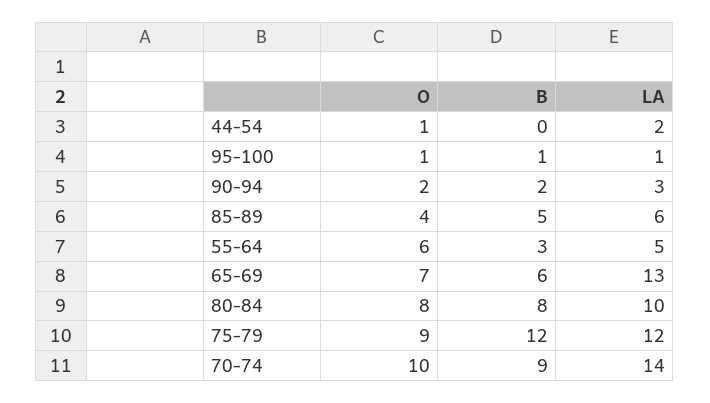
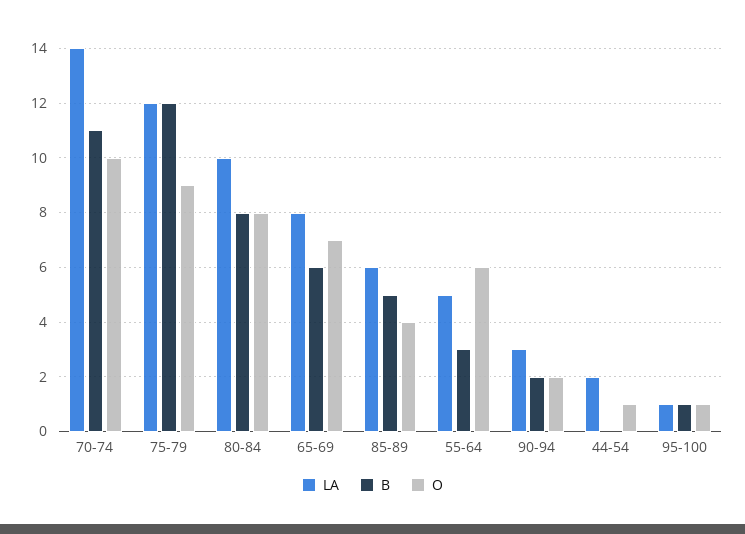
LA, 65-69: 13 -> 8
B, 70-74: 9 -> 11

